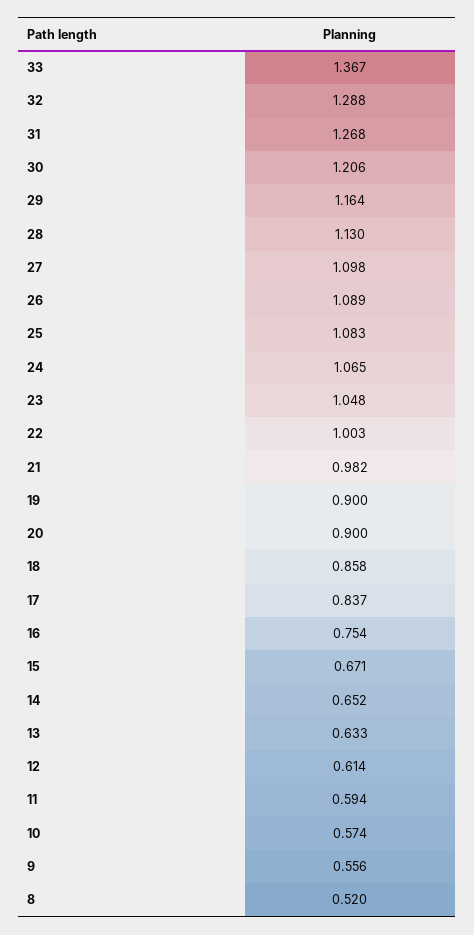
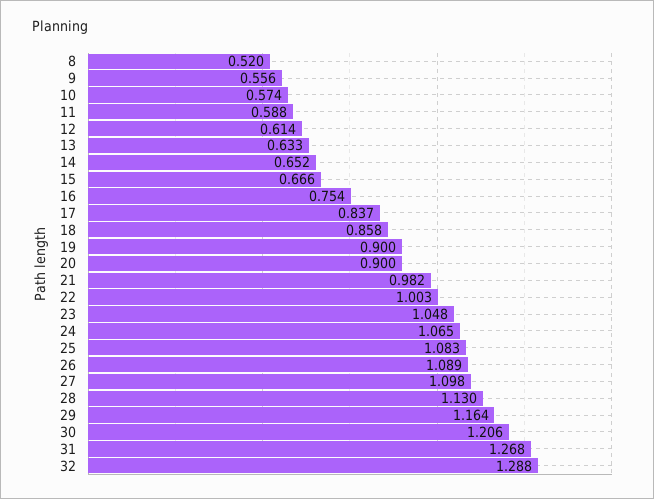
33: 1.367 -> none
15: 0.671 -> 0.666
11: 0.594 -> 0.588

